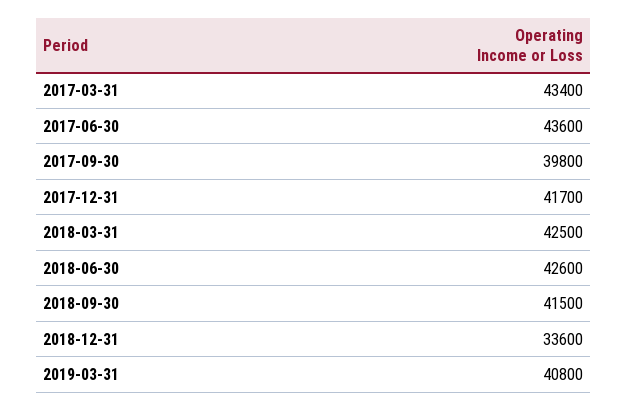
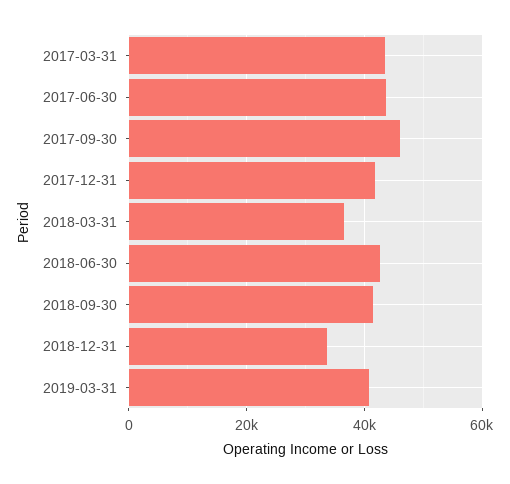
2017-09-30: 39800 -> 46000
2018-03-31: 42500 -> 36000

